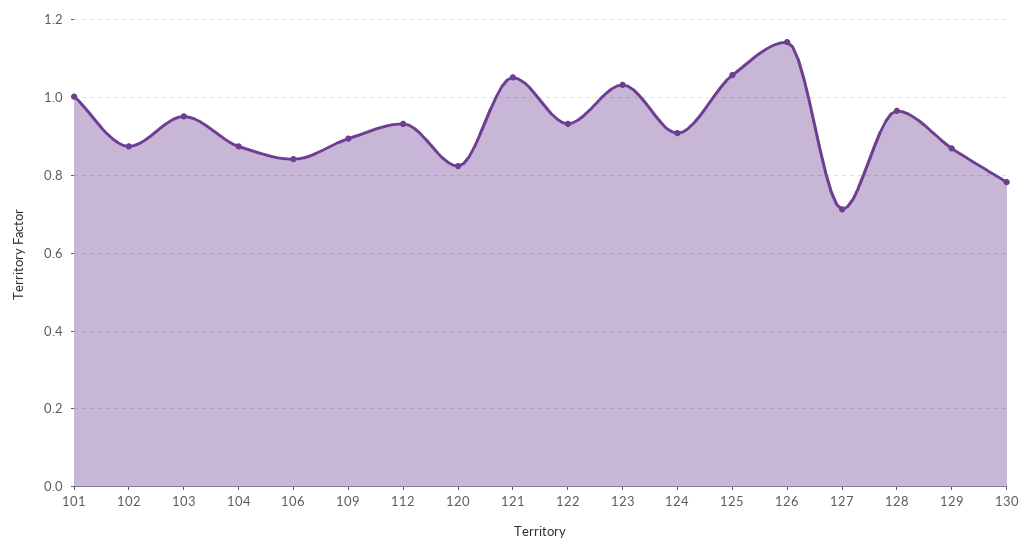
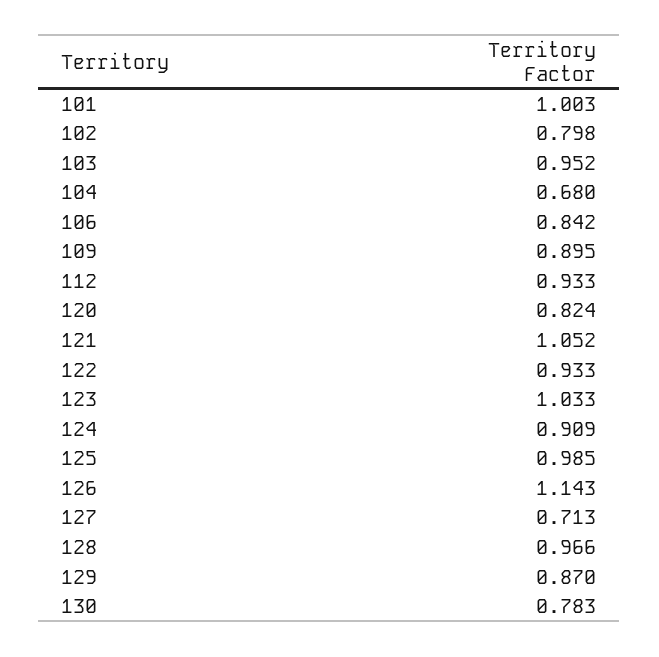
102: 0.88 -> 0.798
104: 0.88 -> 0.68
125: 1.06 -> 0.985

